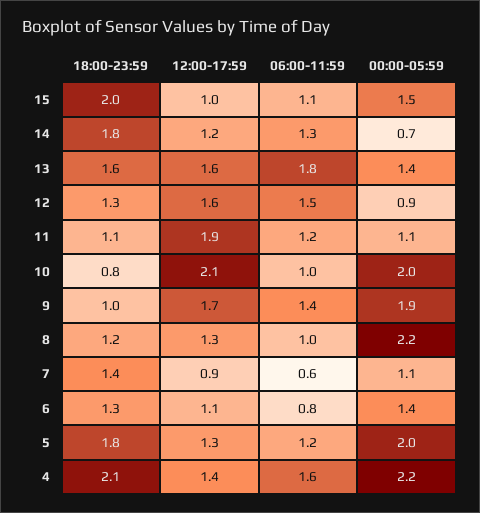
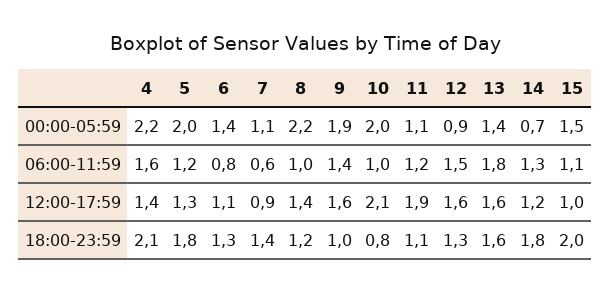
12:00-17:59, 9: 1.7 -> 1.6
12:00-17:59, 8: 1.3 -> 1.4

